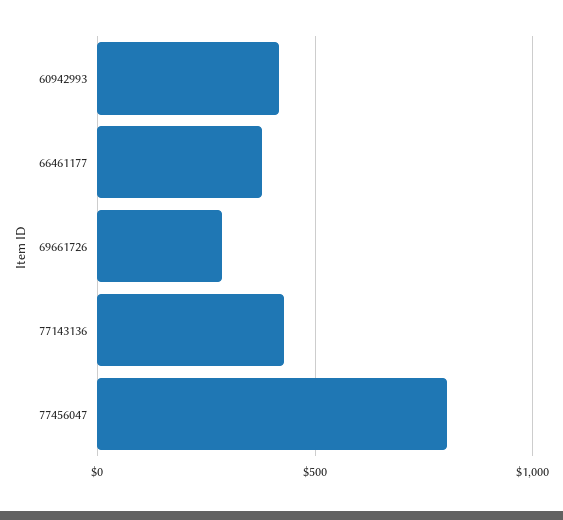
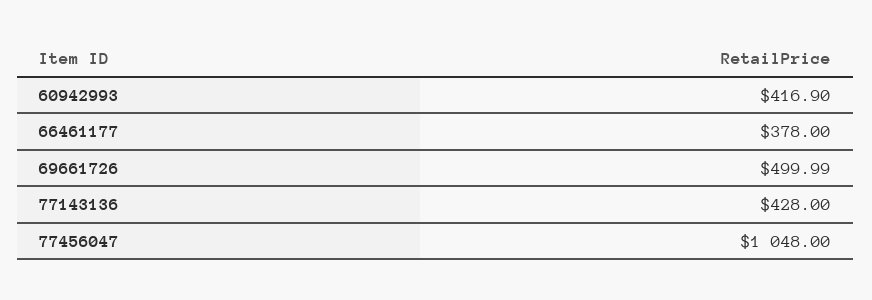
69661726: 300 -> 499.99
77456047: 800 -> 1048

